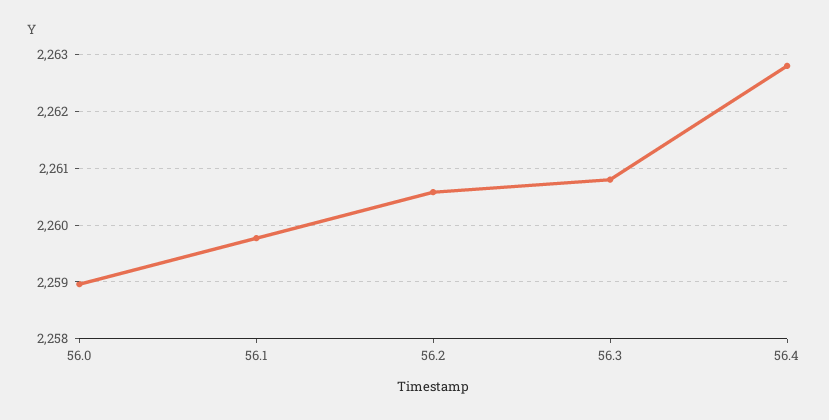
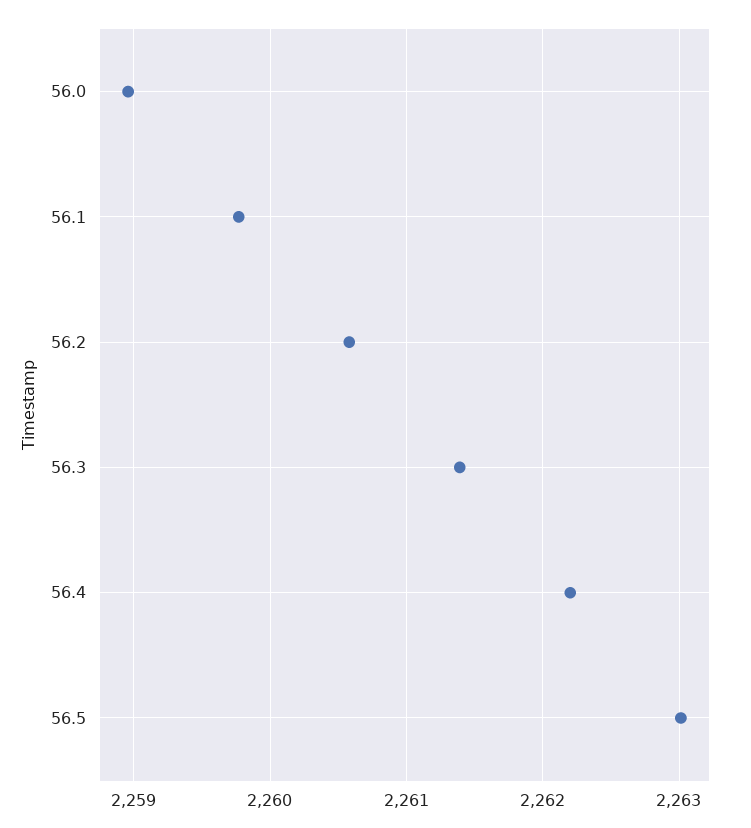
56.3: 2260.8 -> 2261.4
56.4: 2262.8 -> 2262.2
56.5: none -> 2263

